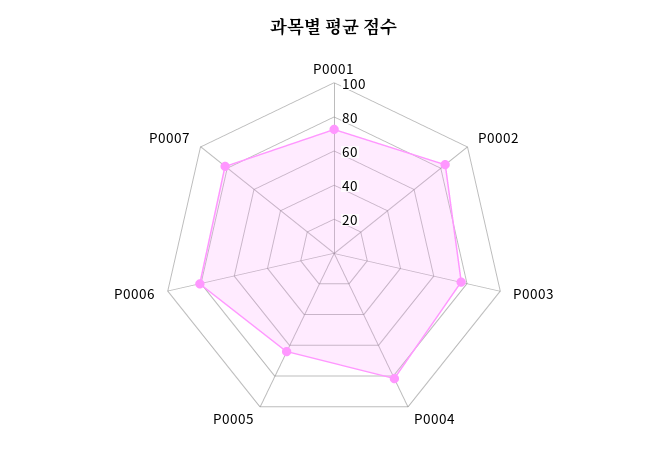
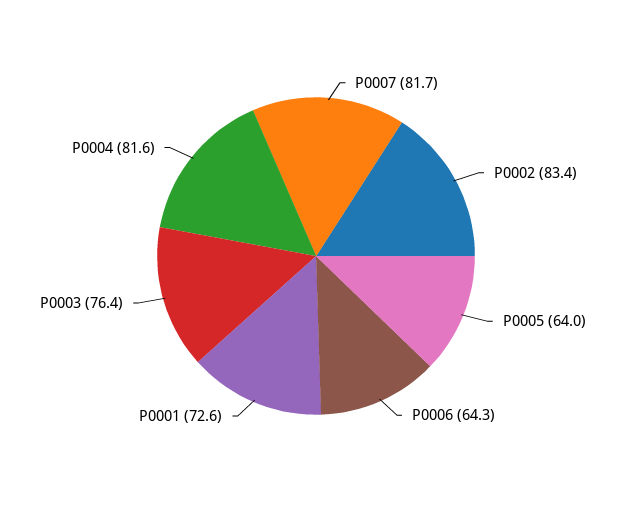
P0006: 80 -> 64.3

